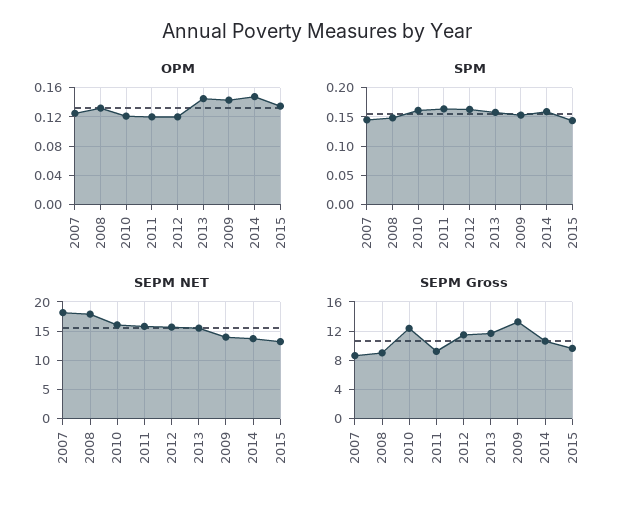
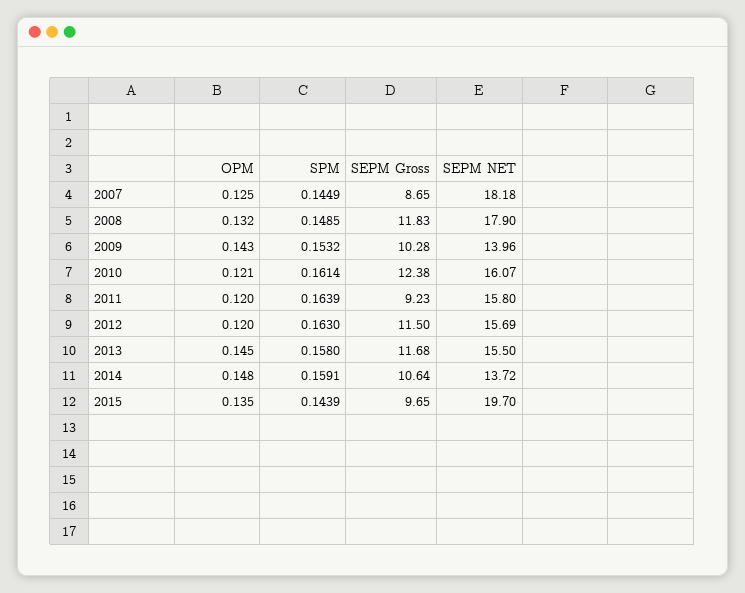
SEPM NET, 2015: 12.5 -> 19.7
SEPM Gross, 2008: 9 -> 11.83
SEPM Gross, 2009: 13 -> 10.28

